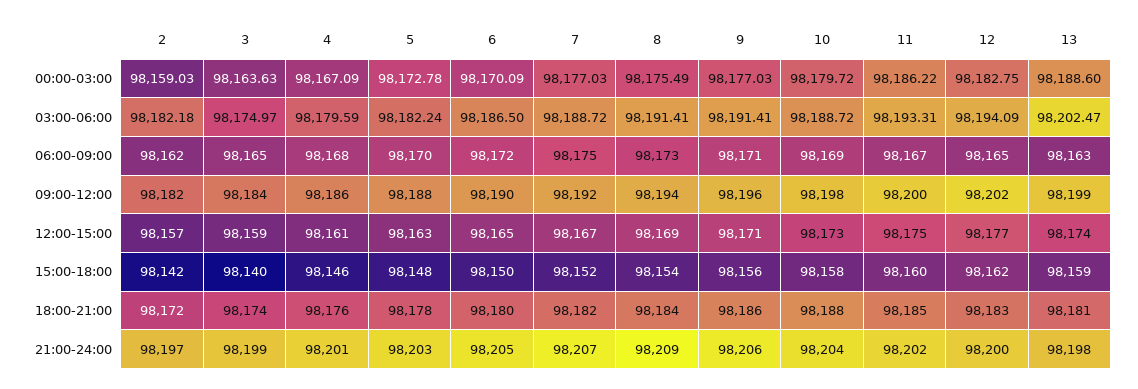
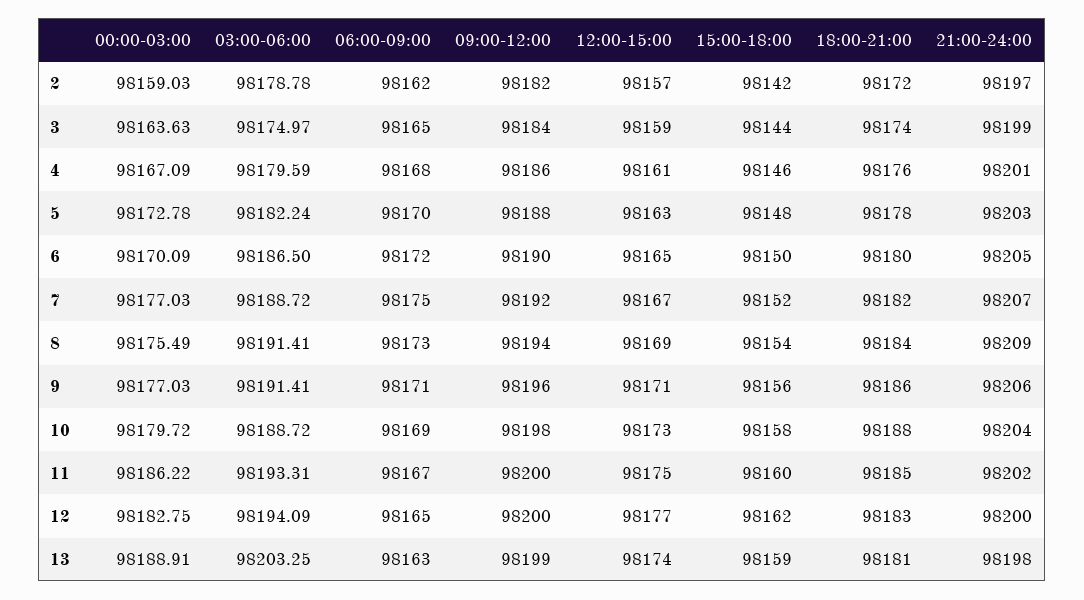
13, 00:00-03:00: 98188.6 -> 98188.91
2, 03:00-06:00: 98182.18 -> 98178.78
13, 03:00-06:00: 98202.47 -> 98203.25
12, 09:00-12:00: 98202 -> 98200
3, 15:00-18:00: 98140 -> 98144

